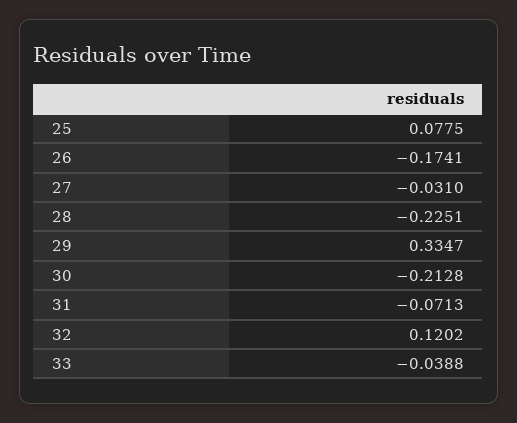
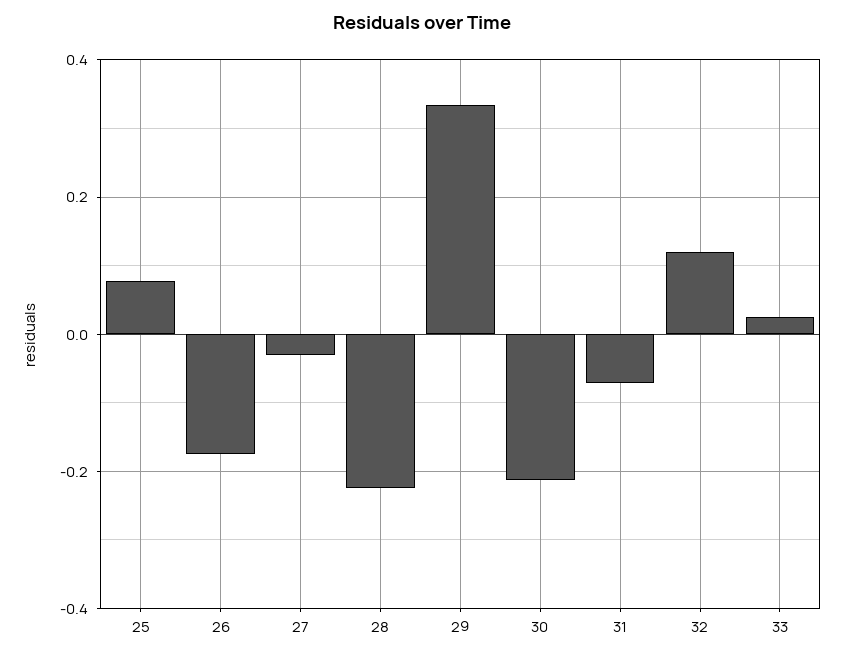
33: -0.0388 -> 0.02

